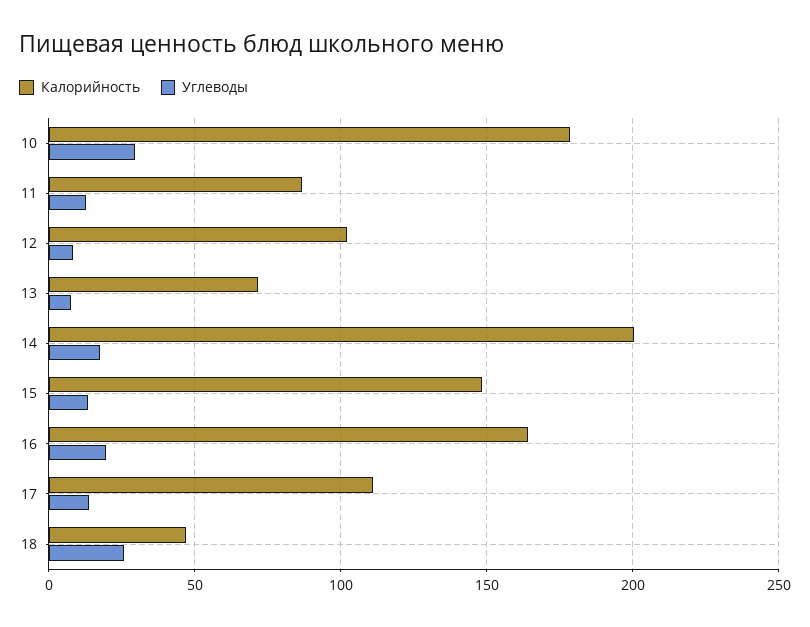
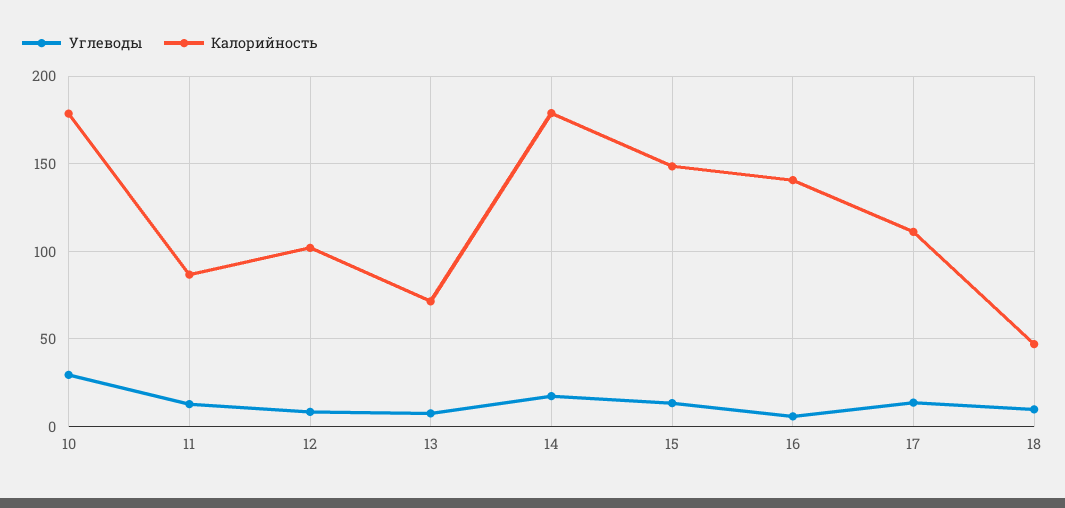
Калорийность, 14: 200 -> 180
Калорийность, 16: 165 -> 140
Углеводы, 16: 20 -> 5
Углеводы, 18: 25 -> 10

